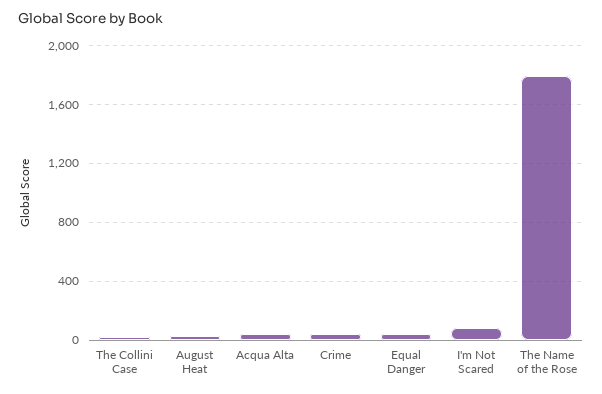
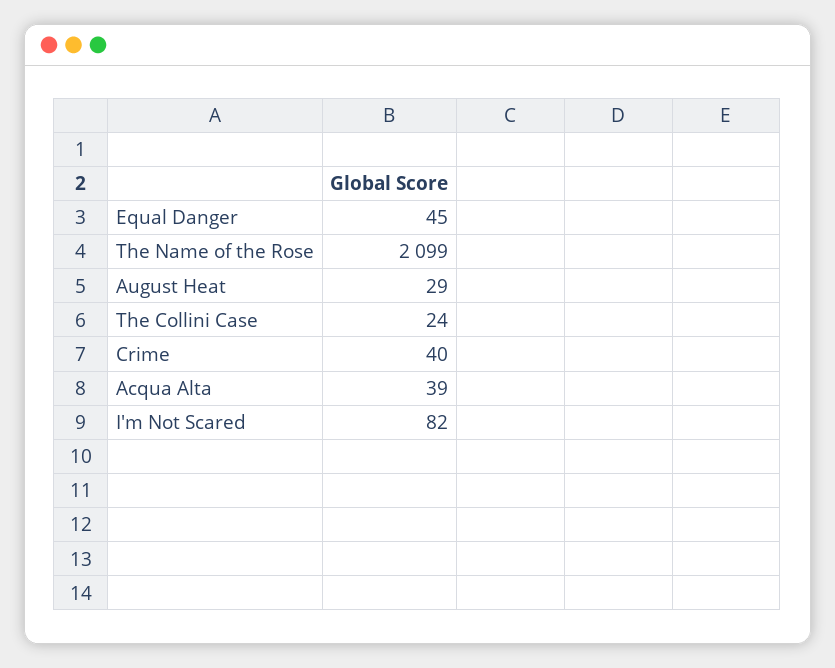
The Name of the Rose: 1800 -> 2099

